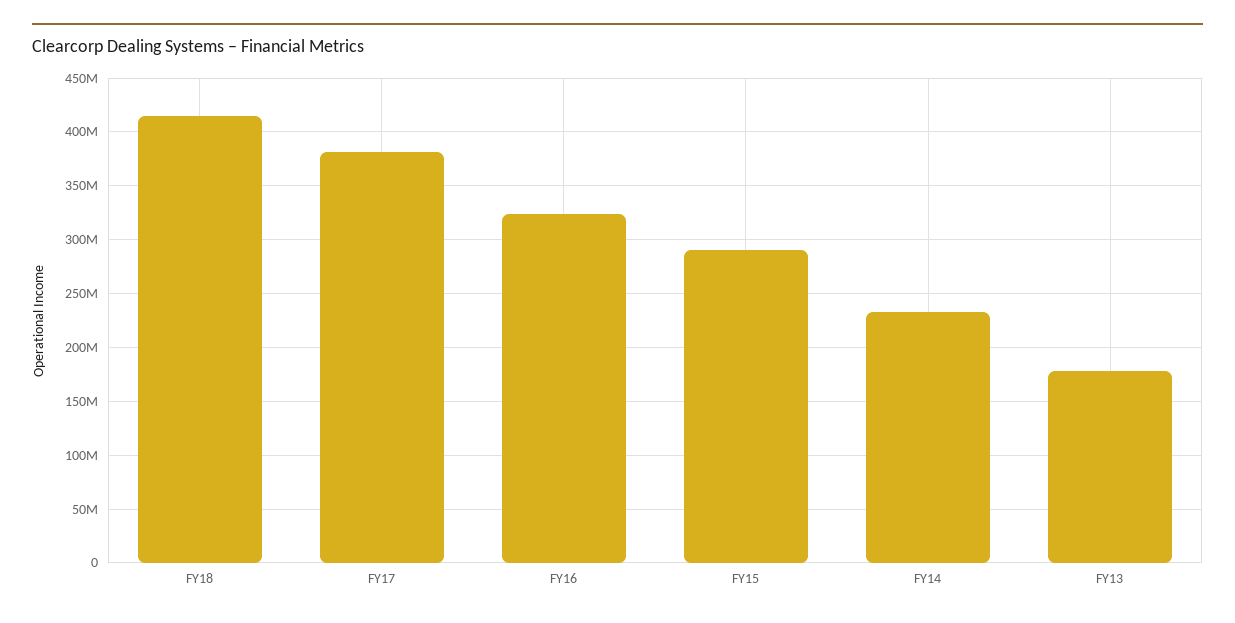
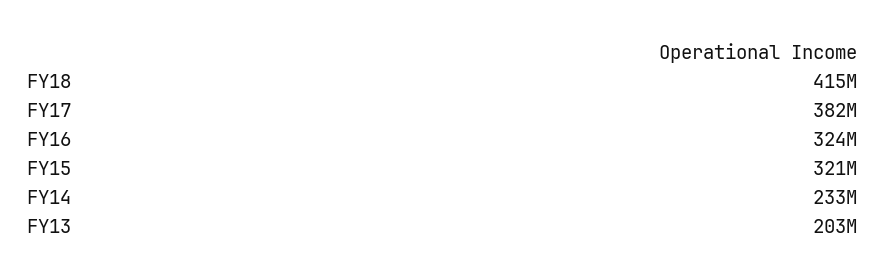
FY15: 290000000 -> 321000000
FY13: 180000000 -> 203000000

